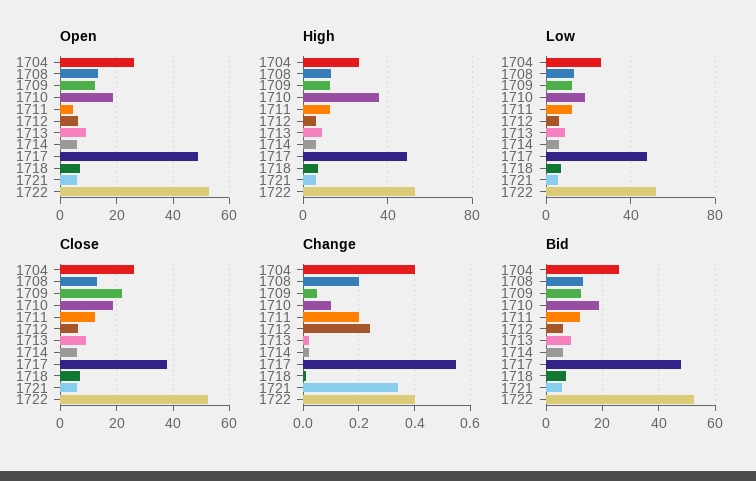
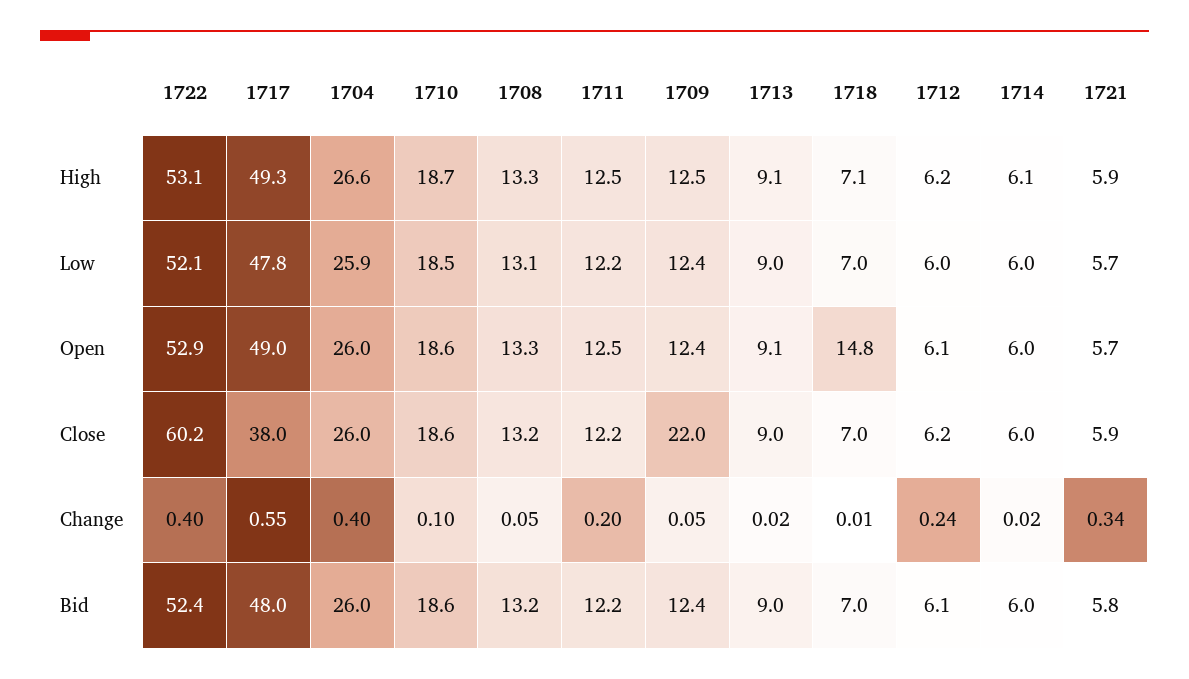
Open, 1711: 5 -> 12.5
Open, 1718: 7.5 -> 14.8
High, 1710: 35 -> 18.7
Close, 1722: 52.5 -> 60.2
Change, 1708: 0.2 -> 0.05

